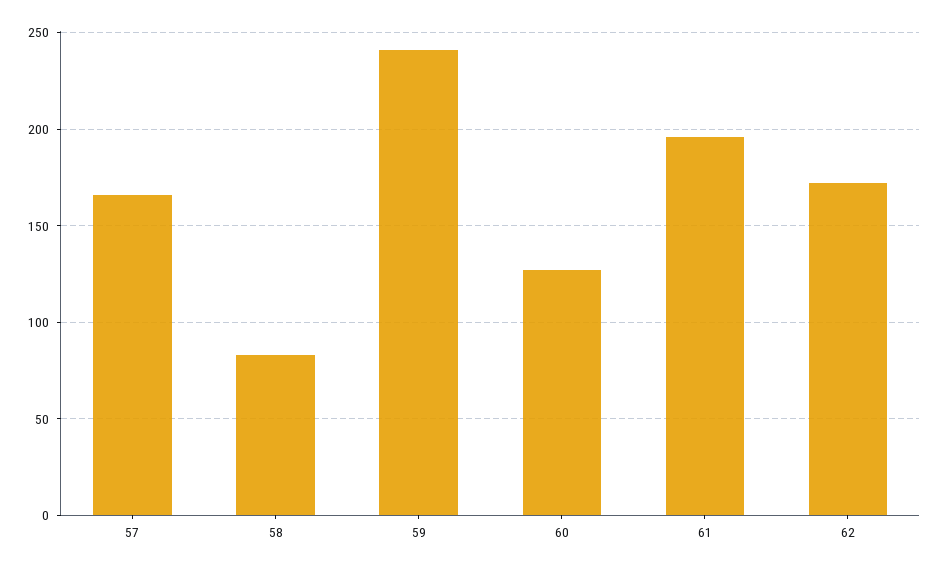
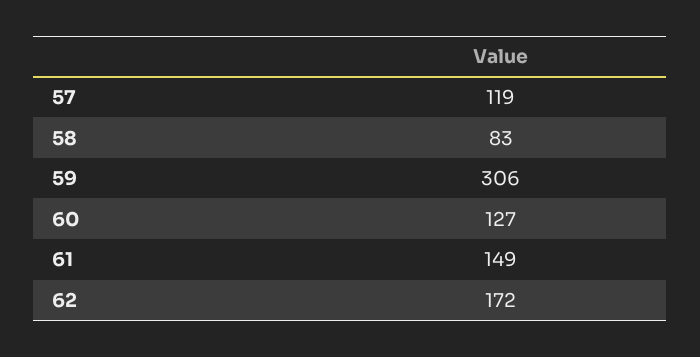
57: 165 -> 119
59: 240 -> 306
61: 195 -> 149

